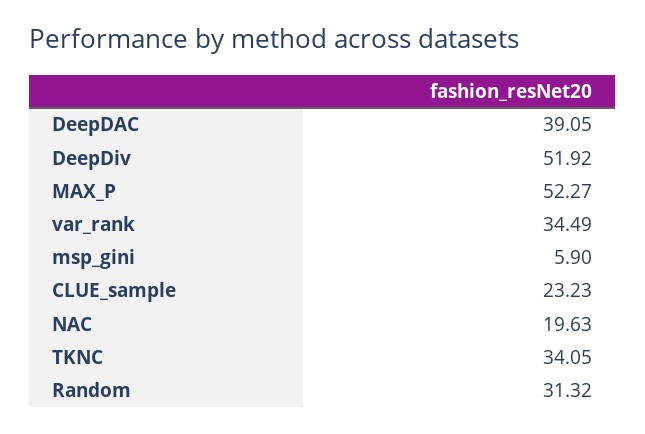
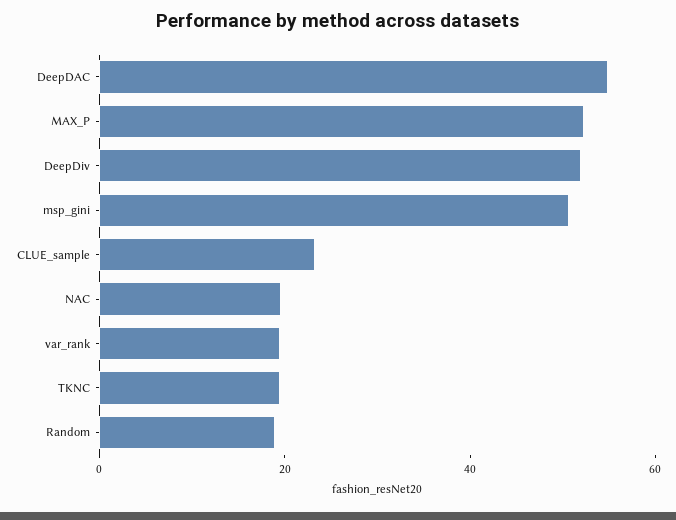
DeepDAC: 39.05 -> 55
var_rank: 34.49 -> 20
msp_gini: 5.9 -> 50
TKNC: 34.05 -> 20
Random: 31.32 -> 20

